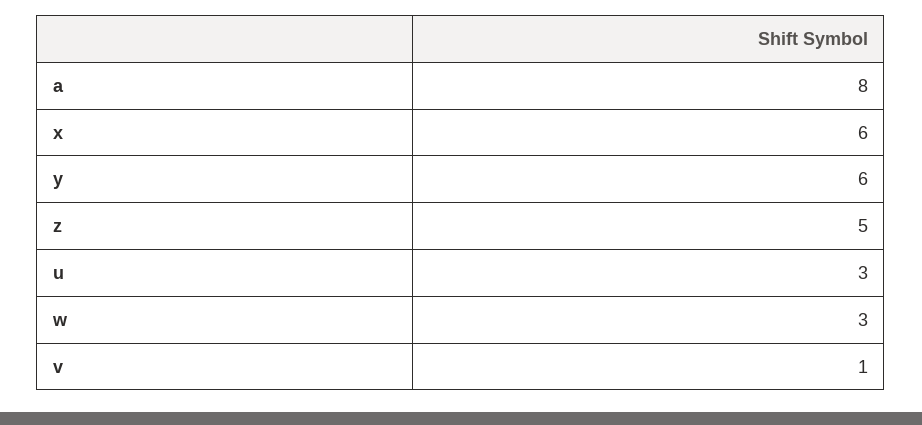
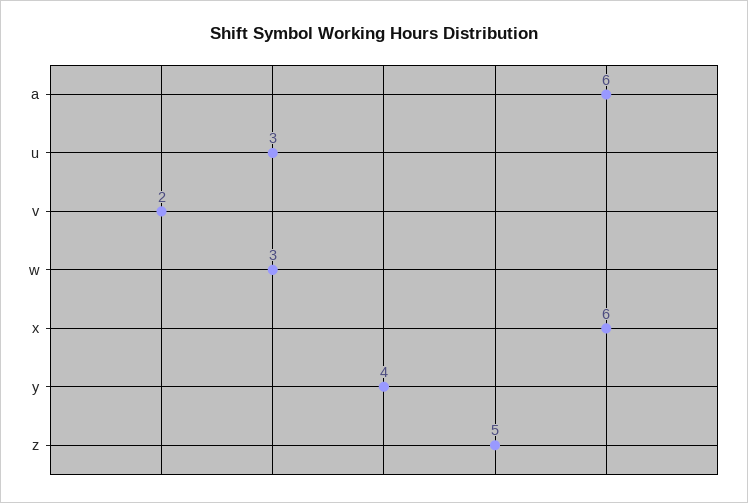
a: 8 -> 6
y: 6 -> 4
v: 1 -> 2

